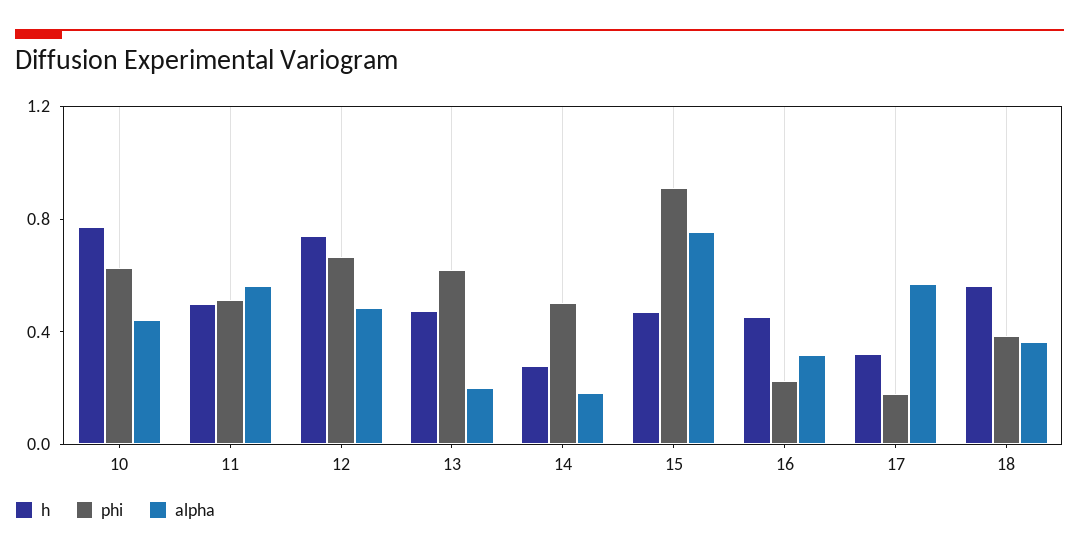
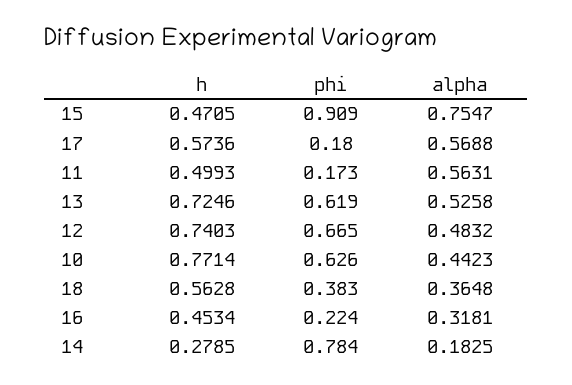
phi, 11: 0.5 -> 0.173
h, 13: 0.5 -> 0.7246
alpha, 13: 0.2 -> 0.5258
phi, 14: 0.5 -> 0.784
h, 17: 0.3 -> 0.5736

